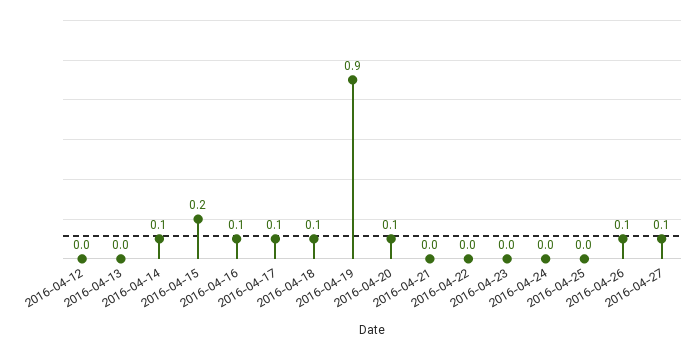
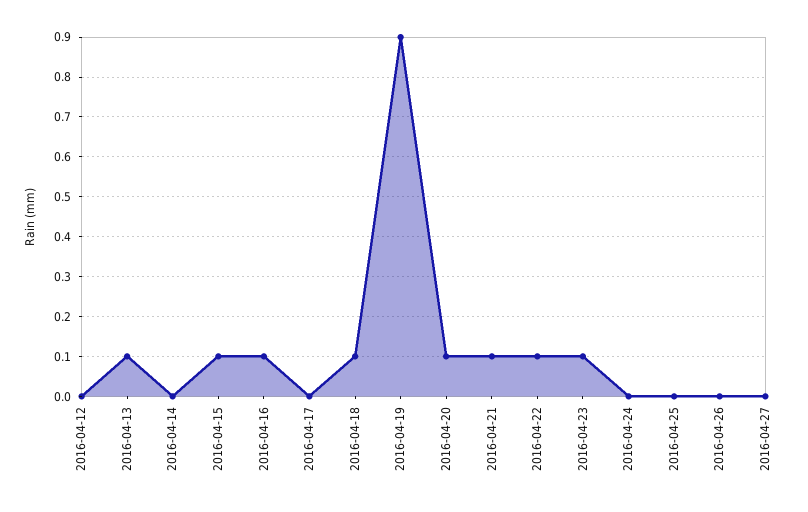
2016-04-13: 0 -> 0.1
2016-04-14: 0.1 -> 0
2016-04-15: 0.2 -> 0.1
2016-04-17: 0.1 -> 0
2016-04-21: 0 -> 0.1
2016-04-22: 0 -> 0.1
2016-04-23: 0 -> 0.1
2016-04-26: 0.1 -> 0
2016-04-27: 0.1 -> 0

